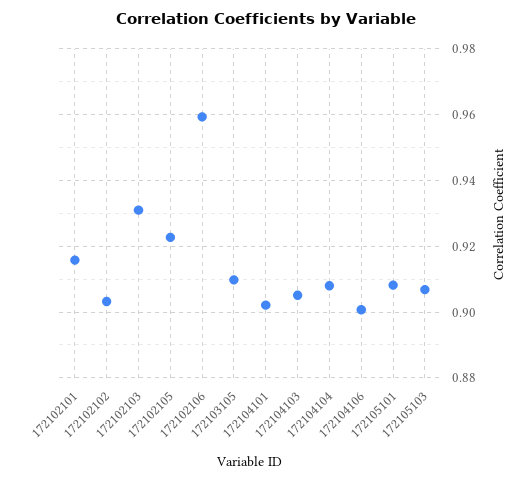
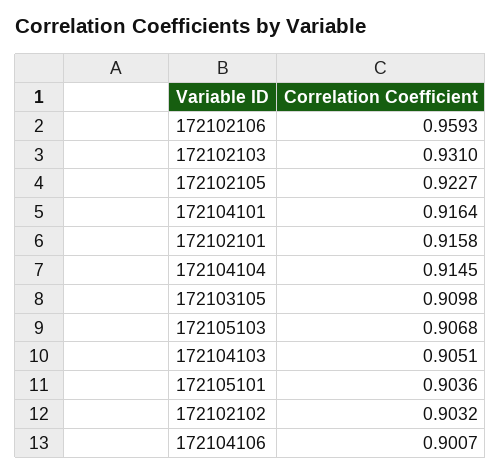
172104101: 0.902 -> 0.9164
172104104: 0.908 -> 0.9145
172105101: 0.908 -> 0.9036

